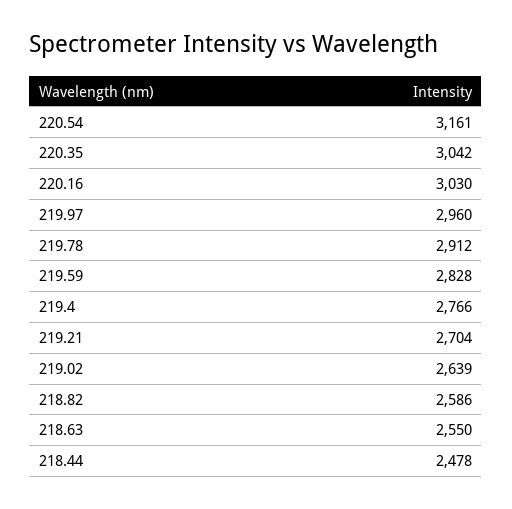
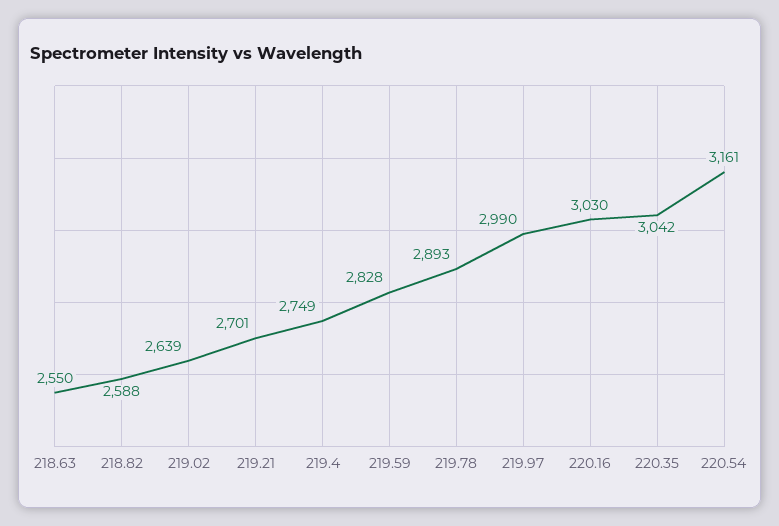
219.97: 2960 -> 2990
219.78: 2912 -> 2893
219.4: 2766 -> 2749
219.21: 2704 -> 2701
218.82: 2586 -> 2588
218.44: 2478 -> none

